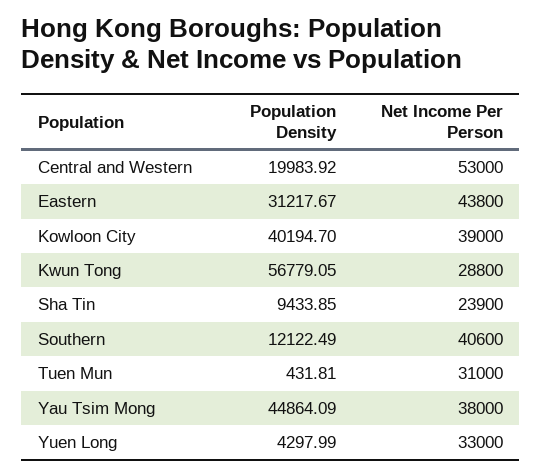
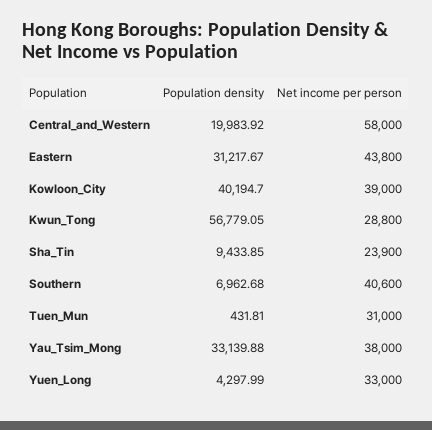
Net Income Per Person, Central and Western: 53000 -> 58000
Population Density, Southern: 12122.49 -> 6962.68
Population Density, Yau Tsim Mong: 44864.09 -> 33139.88

